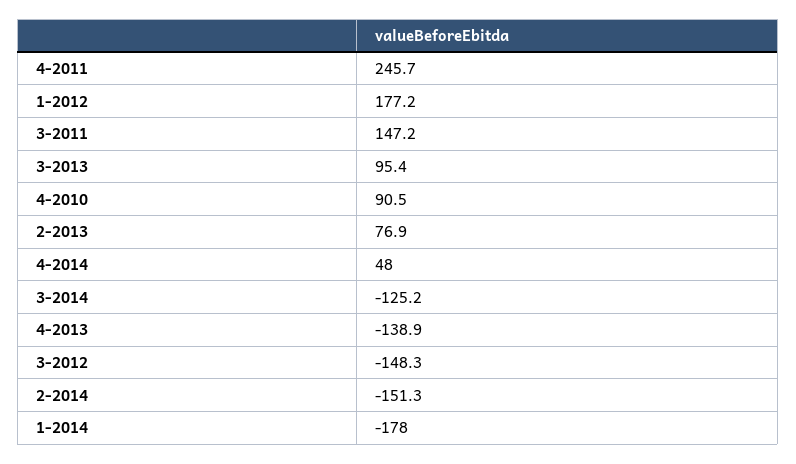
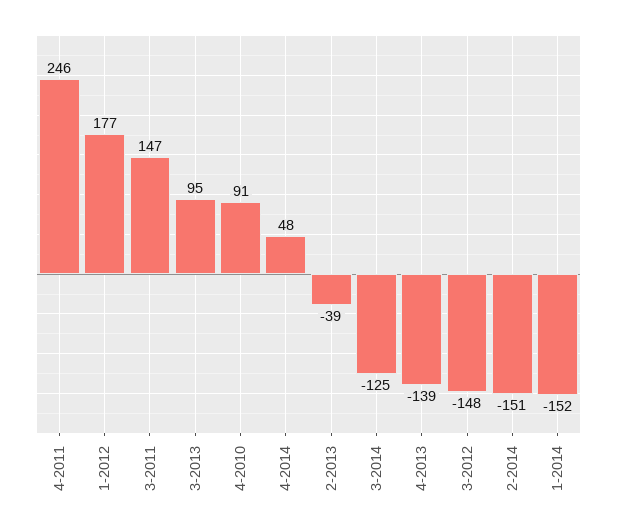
2-2013: 76.9 -> -39
1-2014: -178 -> -152

